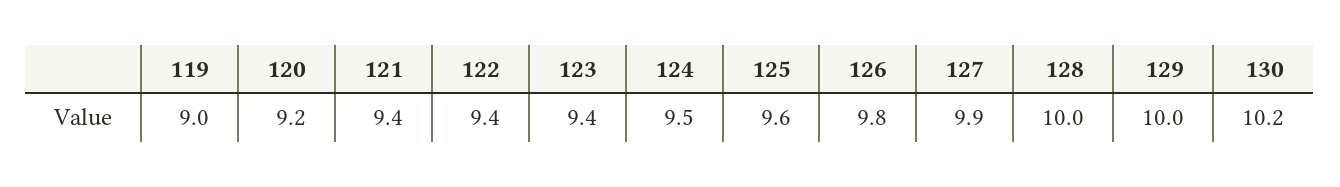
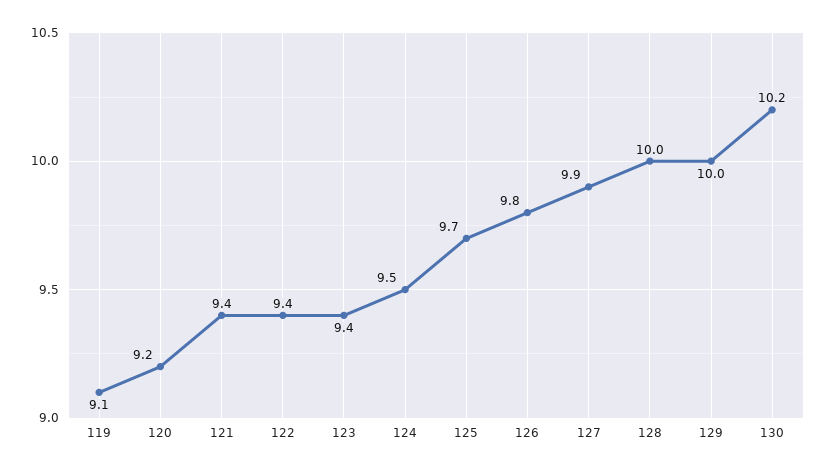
119: 9 -> 9.1
125: 9.6 -> 9.7

